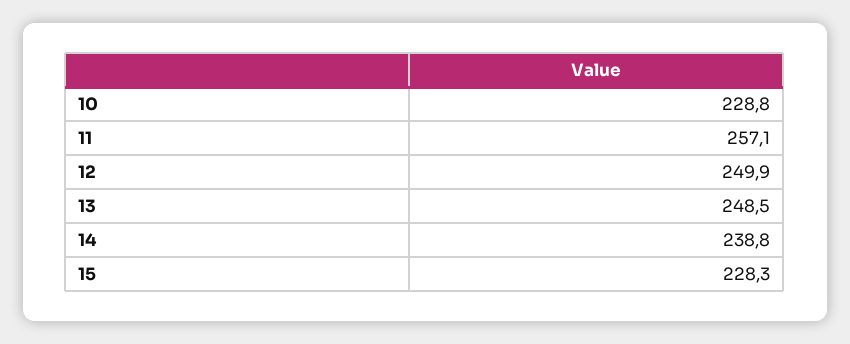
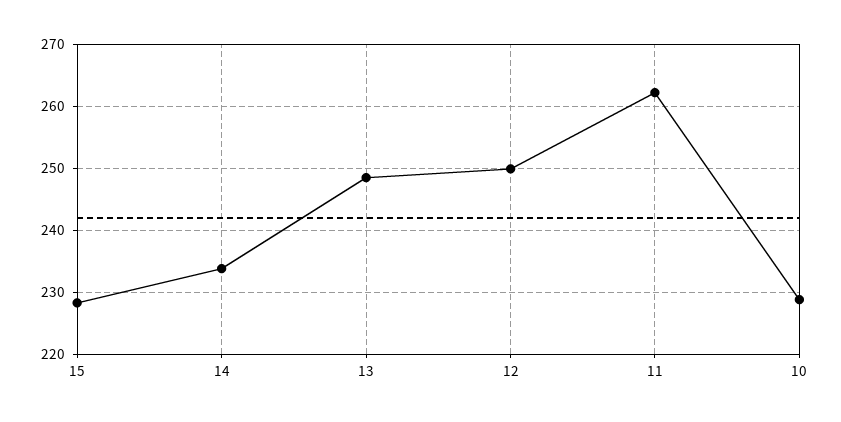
11: 257.1 -> 262
14: 238.8 -> 234

